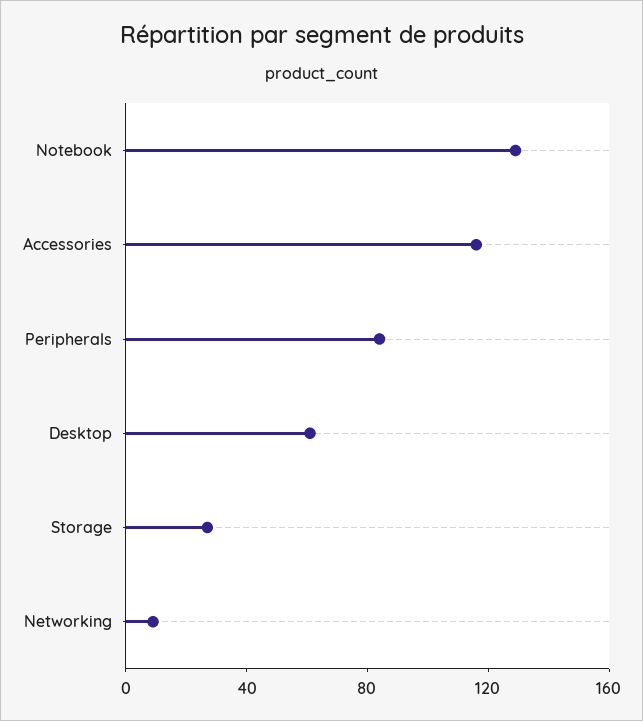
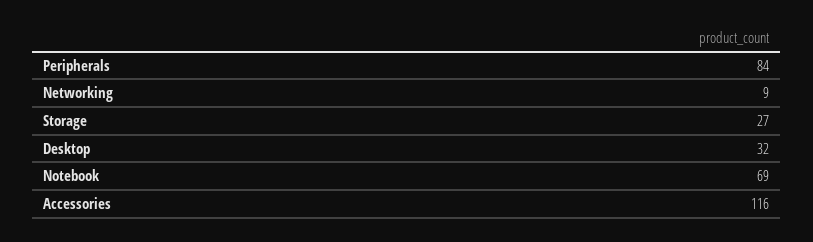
Notebook: 130 -> 69
Desktop: 60 -> 32

